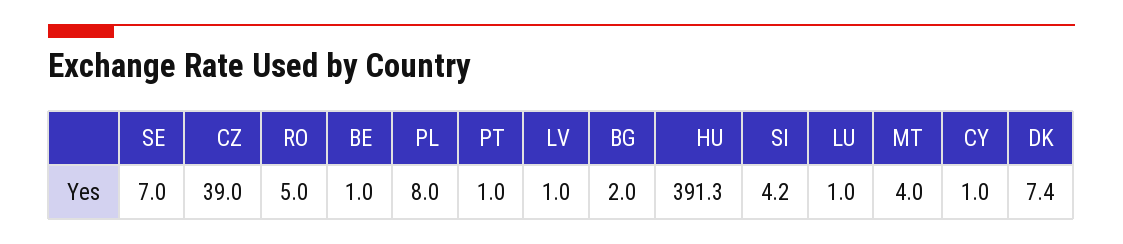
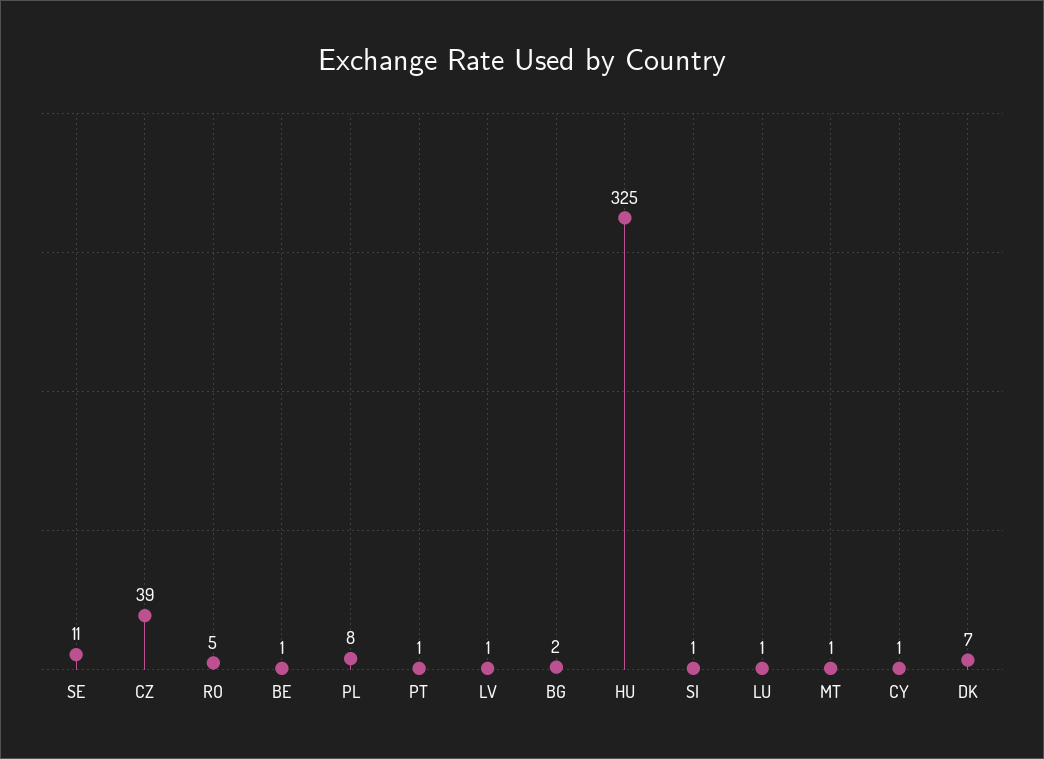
SE: 7 -> 11
HU: 391.3 -> 325
SI: 4.2 -> 1
MT: 4 -> 1

